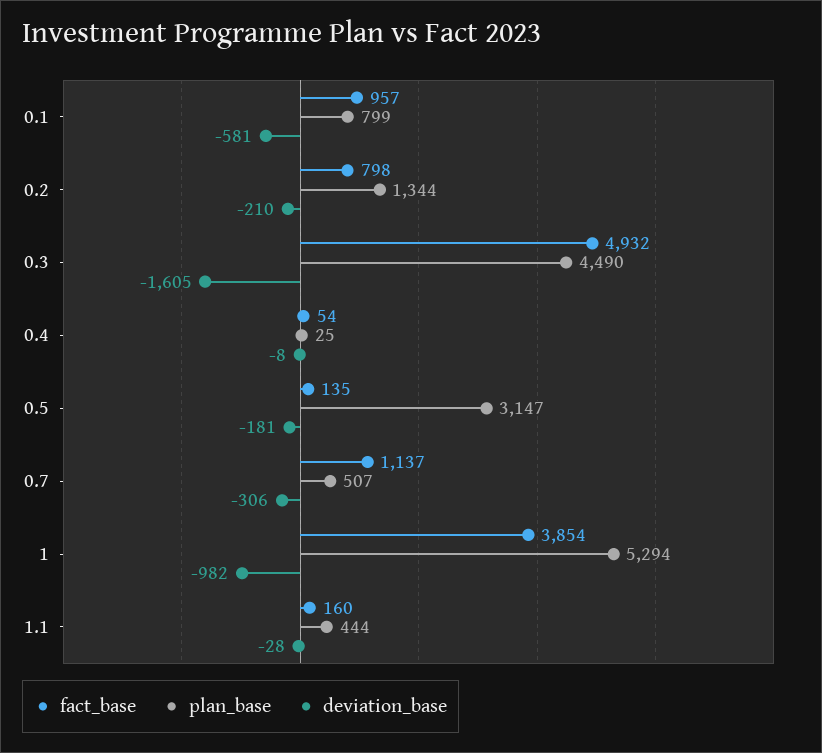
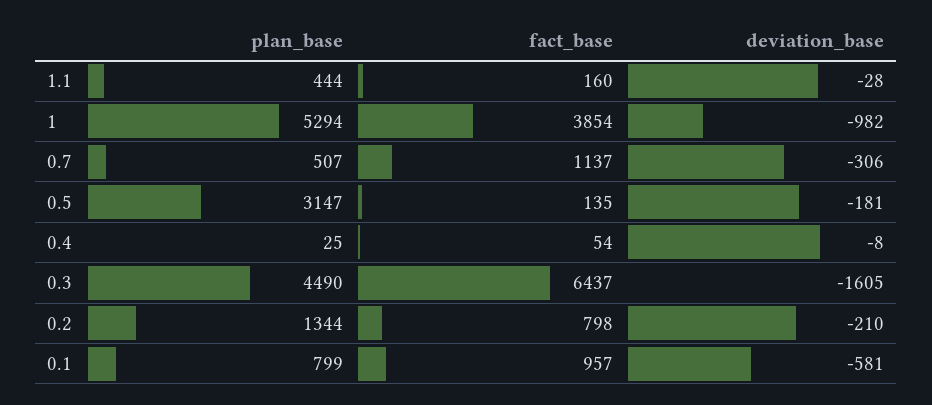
fact_base, 0.3: 4932 -> 6437

